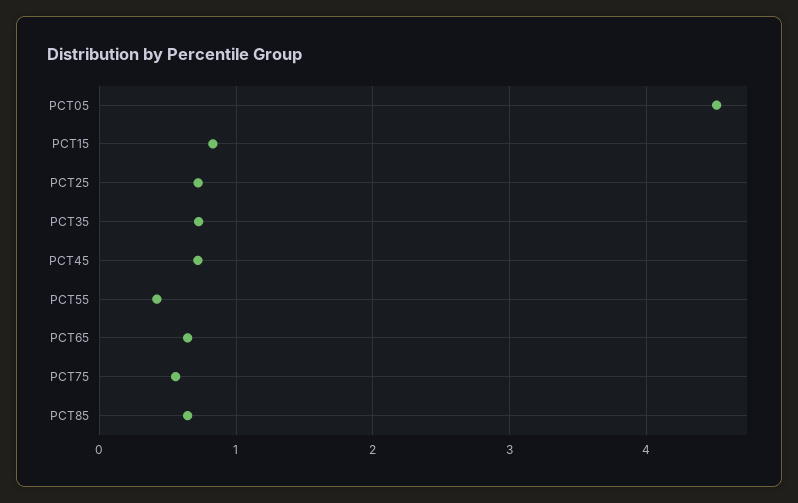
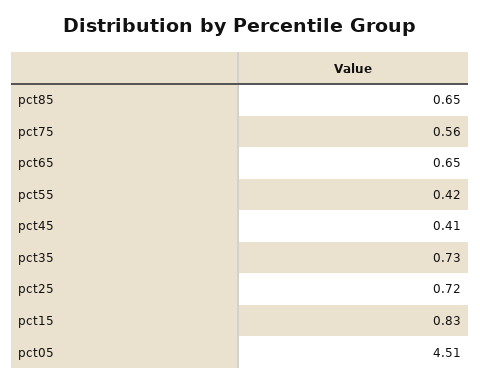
PCT45: 0.7 -> 0.41

